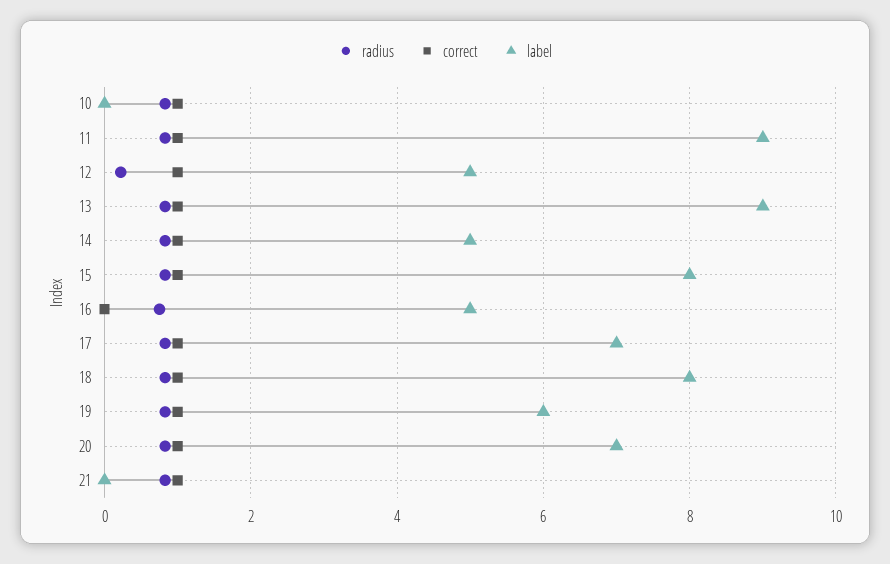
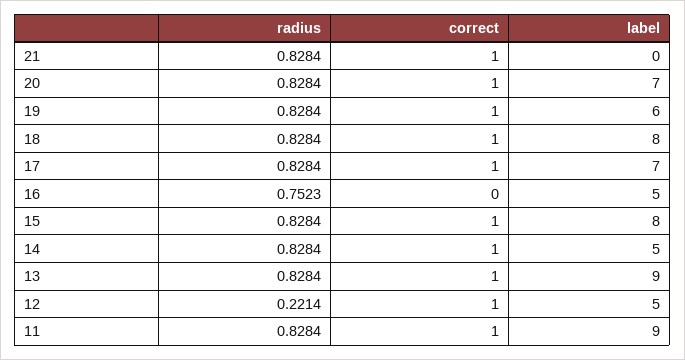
radius, 10: 0.8 -> none
correct, 10: 1 -> none
label, 10: 0 -> none

